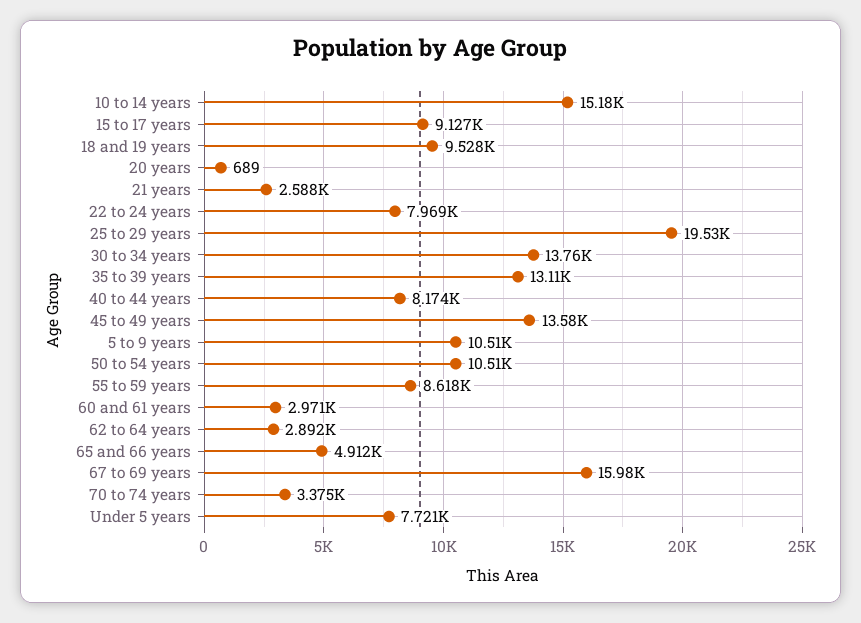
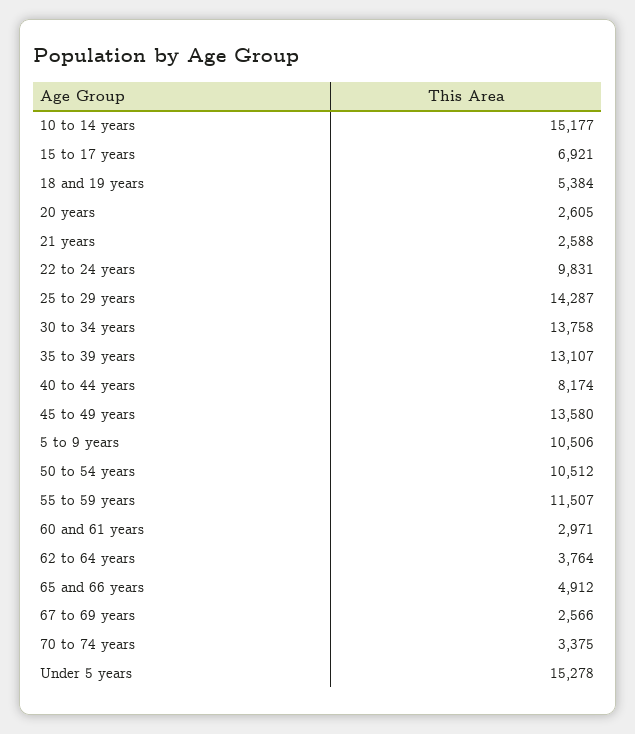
15 to 17 years: 9127 -> 6921
18 and 19 years: 9528 -> 5384
20 years: 689 -> 2605
22 to 24 years: 7969 -> 9831
25 to 29 years: 19530 -> 14287
55 to 59 years: 8618 -> 11507
62 to 64 years: 2892 -> 3764
67 to 69 years: 15980 -> 2566
Under 5 years: 7721 -> 15278

